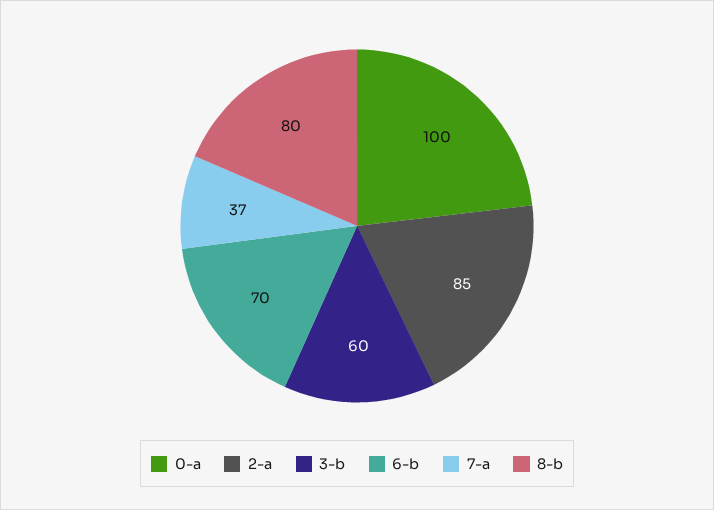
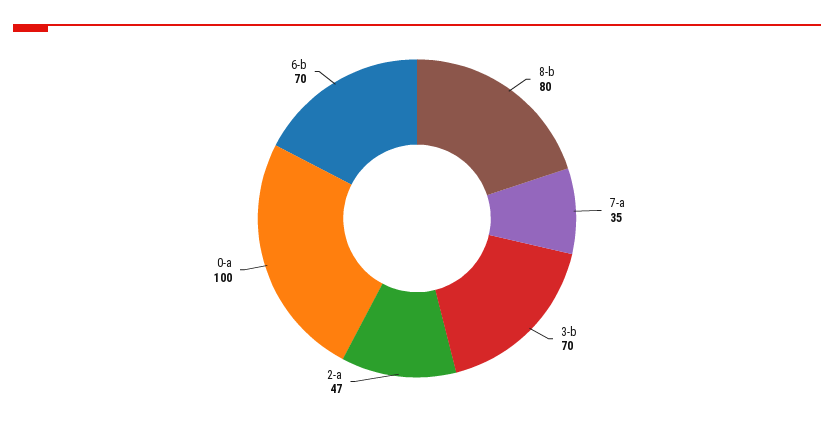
2-a: 85 -> 47
3-b: 60 -> 70
7-a: 37 -> 35

